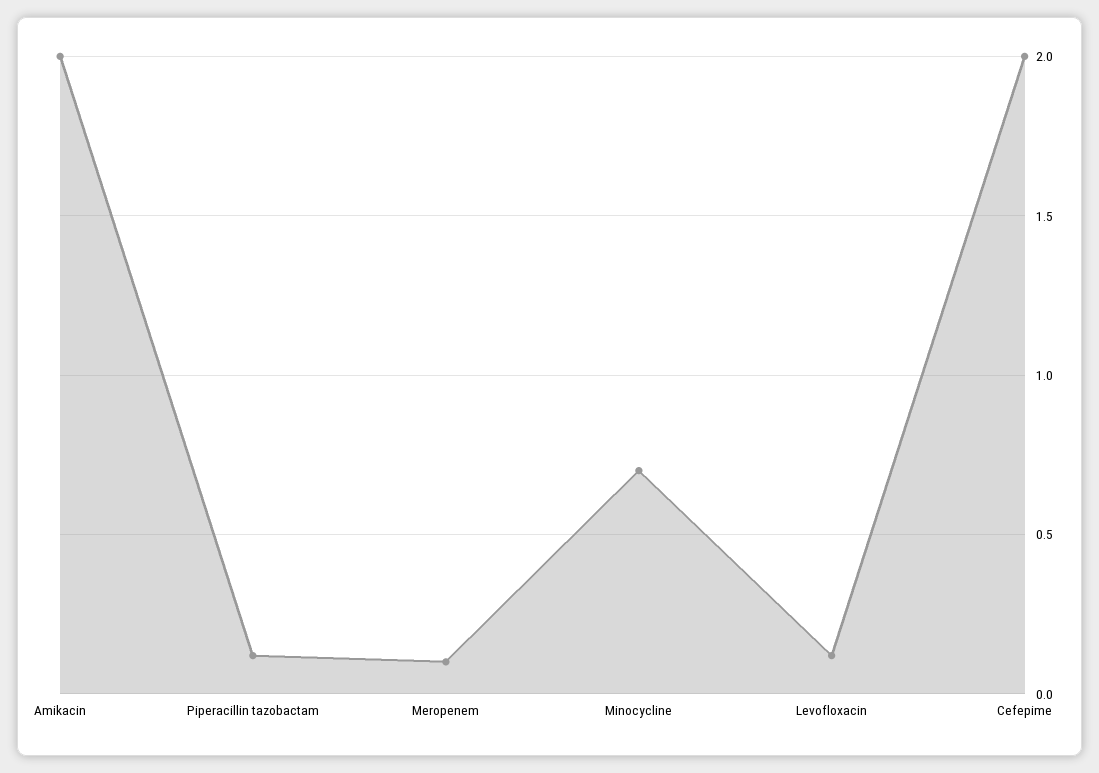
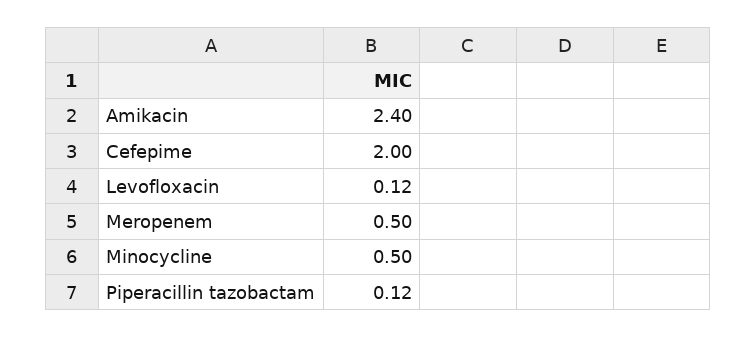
Amikacin: 2 -> 2.4
Meropenem: 0.1 -> 0.5
Minocycline: 0.7 -> 0.5

